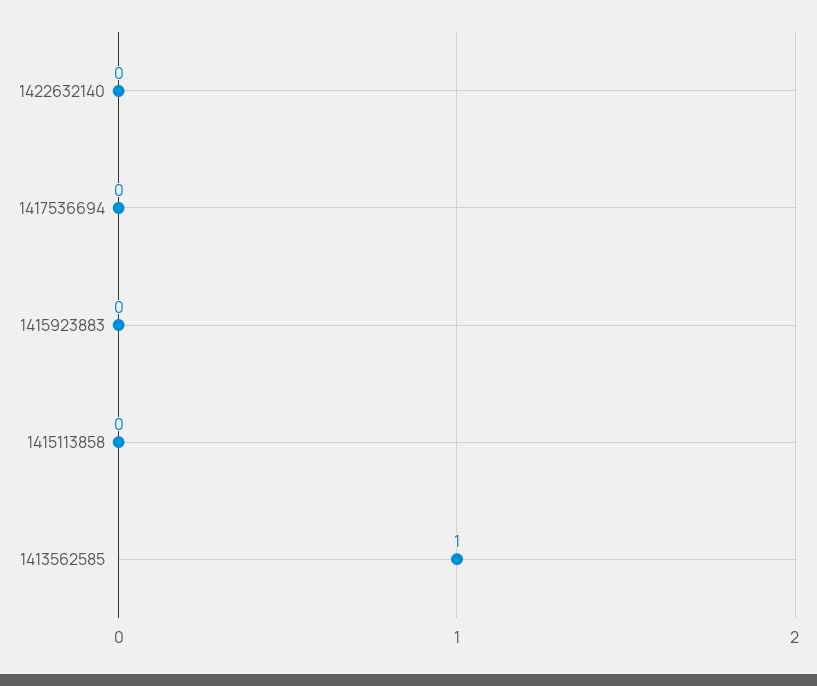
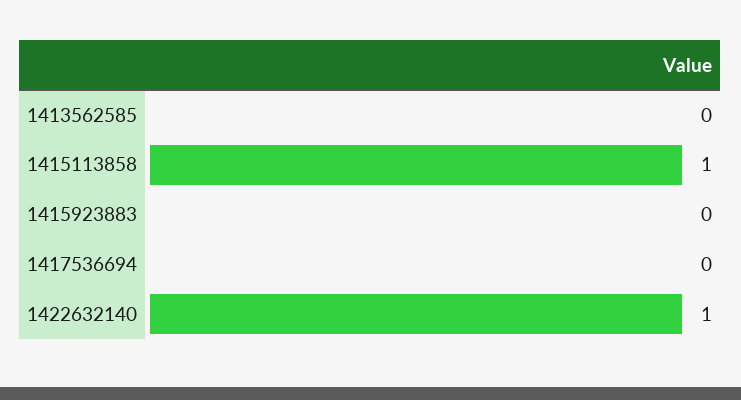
1422632140: 0 -> 1
1415113858: 0 -> 1
1413562585: 1 -> 0

